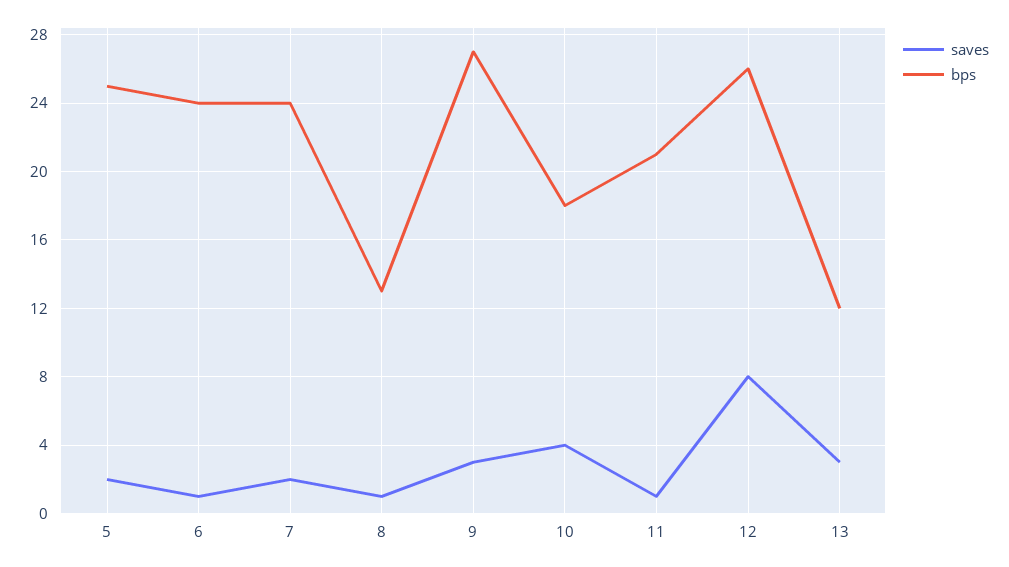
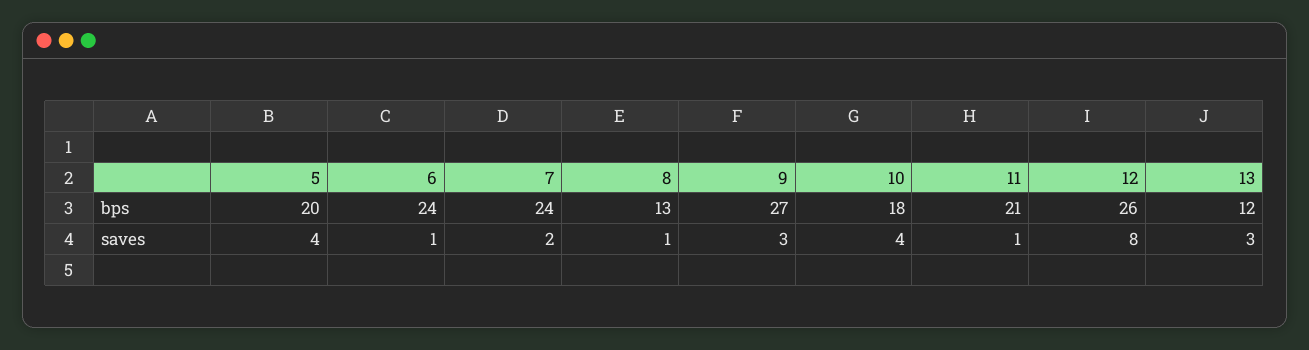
saves, 5: 2 -> 4
bps, 5: 25 -> 20

